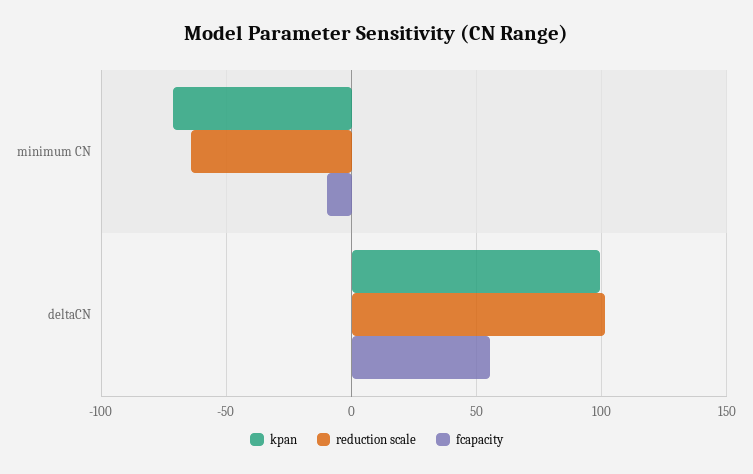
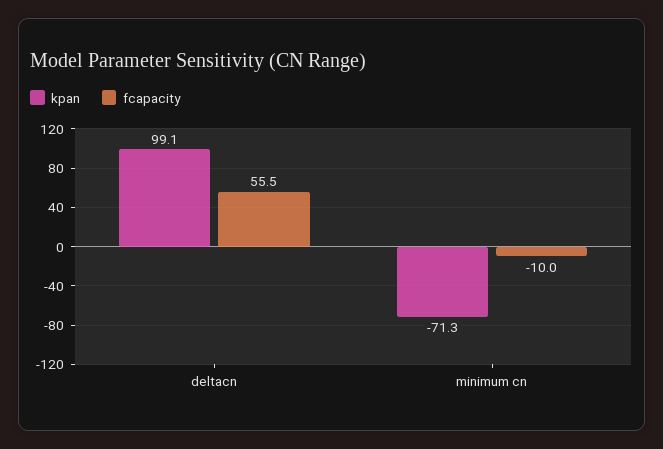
reduction scale, minimum CN: -65 -> none
reduction scale, deltaCN: 100 -> none

